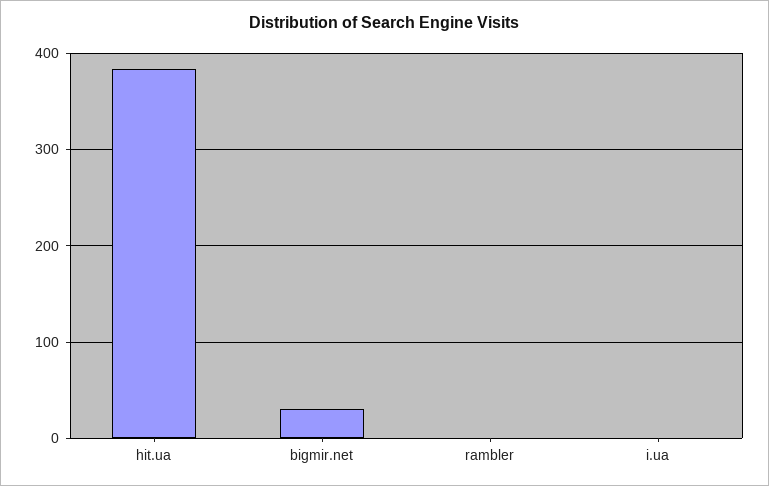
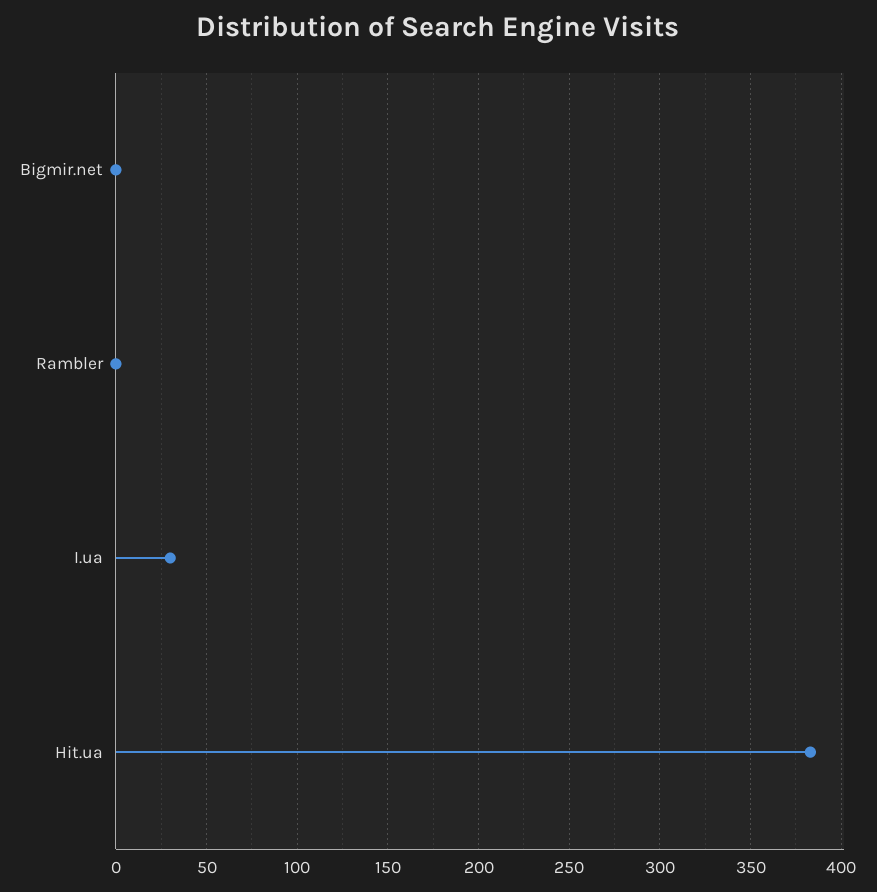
bigmir.net: 30 -> 0
i.ua: 0 -> 30

